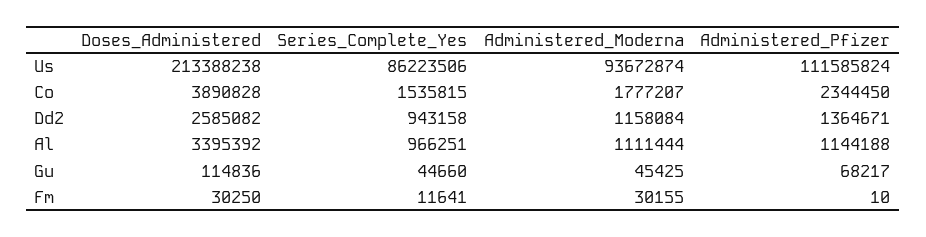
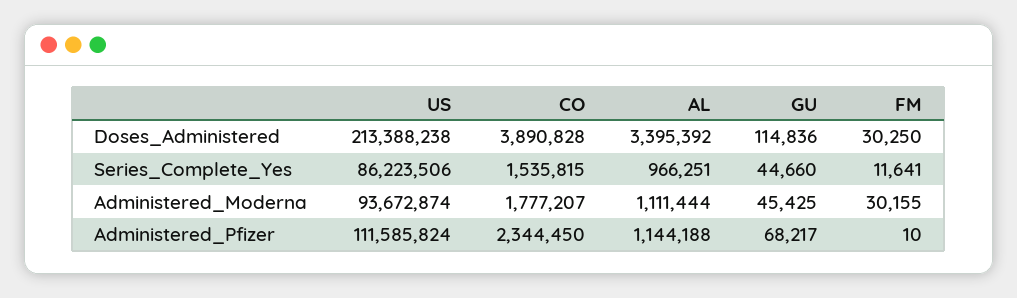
Doses_Administered, Dd2: 2585082 -> none
Series_Complete_Yes, Dd2: 943158 -> none
Administered_Moderna, Dd2: 1158084 -> none
Administered_Pfizer, Dd2: 1364671 -> none

